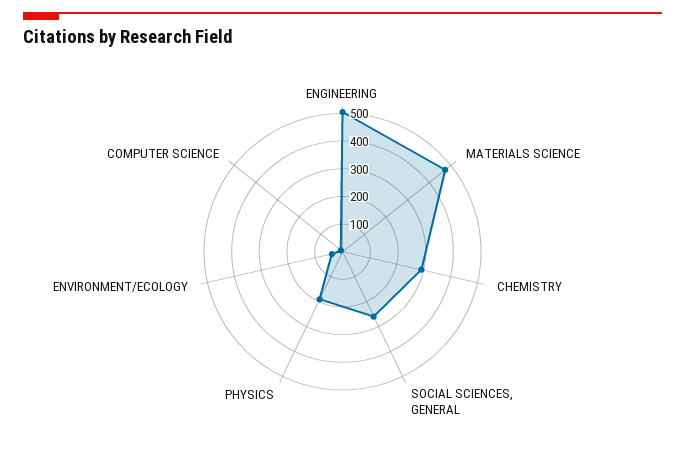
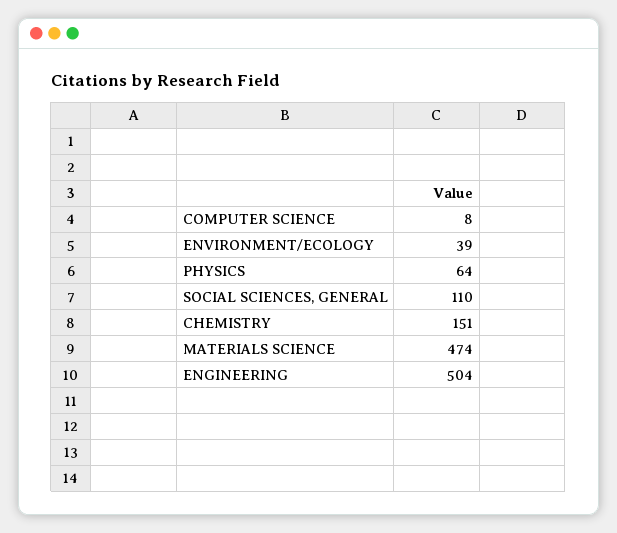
CHEMISTRY: 300 -> 151
SOCIAL SCIENCES, GENERAL: 250 -> 110
PHYSICS: 200 -> 64

